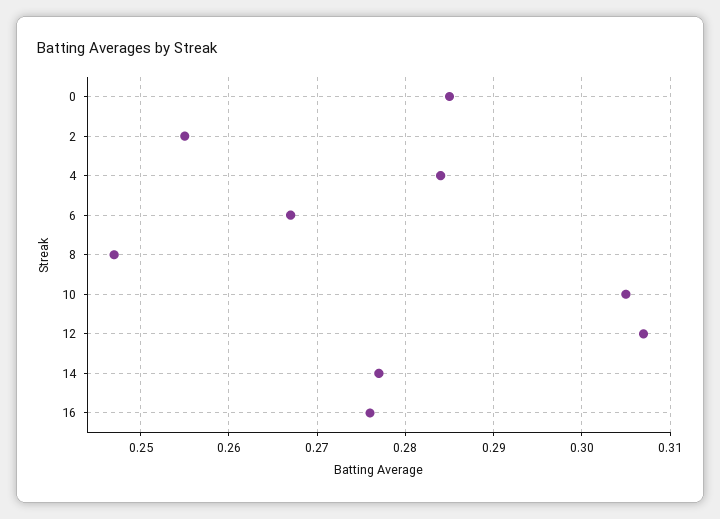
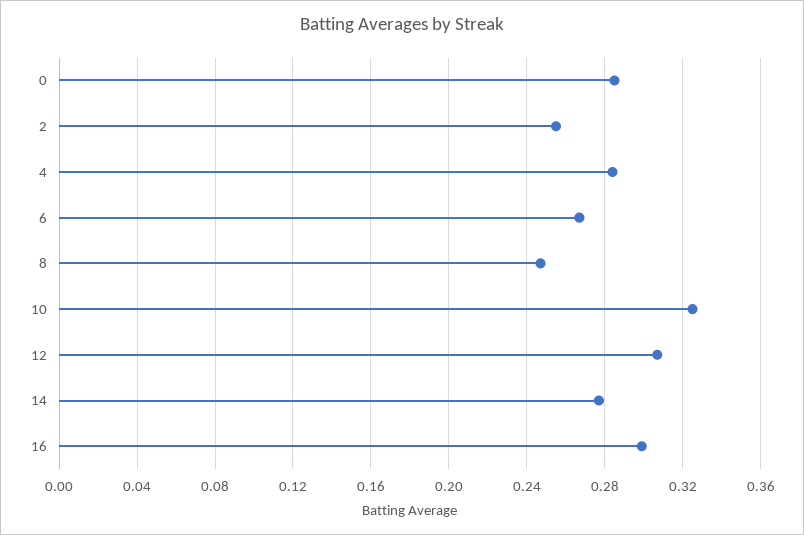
10: 0.305 -> 0.325
16: 0.276 -> 0.3

